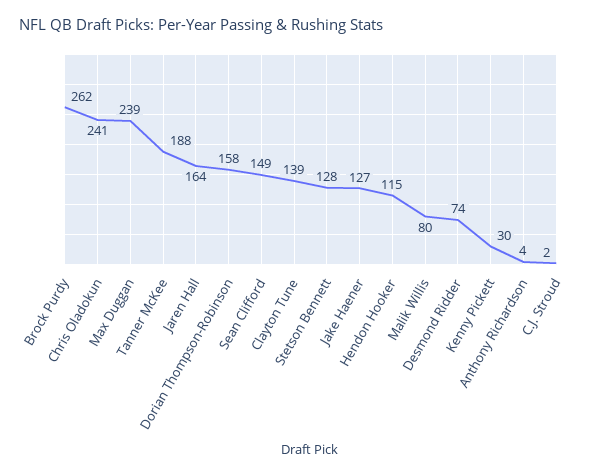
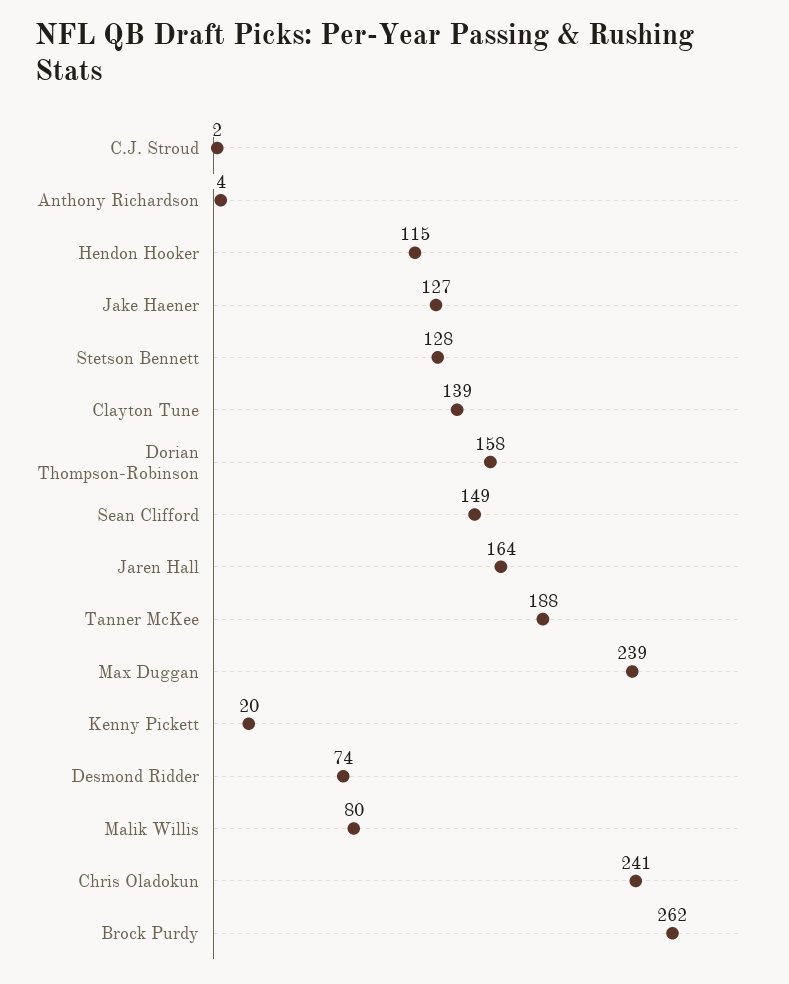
Kenny Pickett: 30 -> 20

